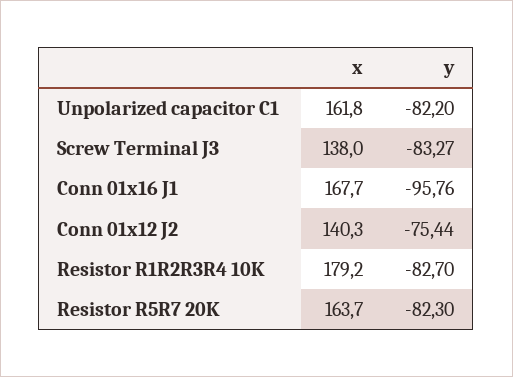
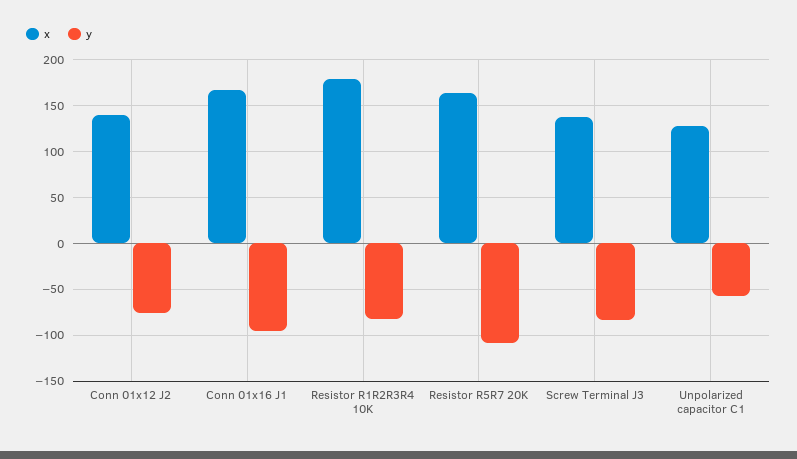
x, Unpolarized capacitor C1: 161.8 -> 130
y, Unpolarized capacitor C1: -82.2 -> -60
y, Resistor R5R7 20K: -82.3 -> -110

